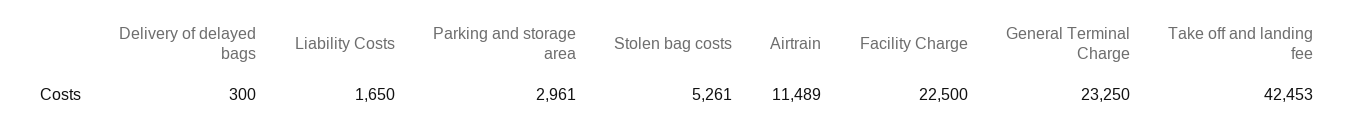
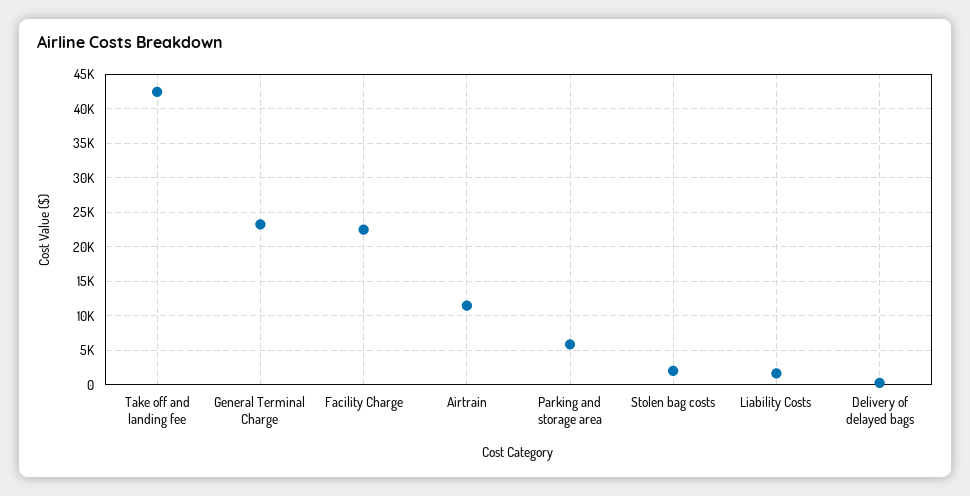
Parking and storage area: 2961 -> 6000
Stolen bag costs: 5261 -> 2000

